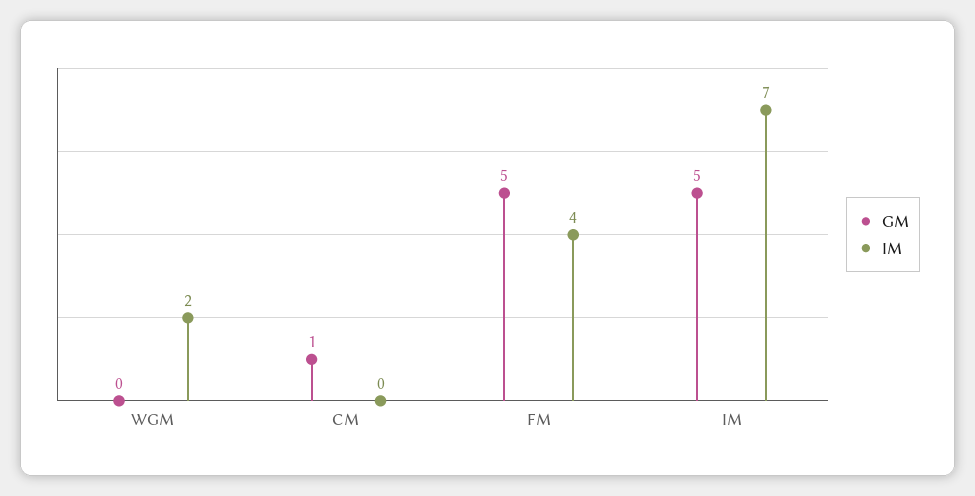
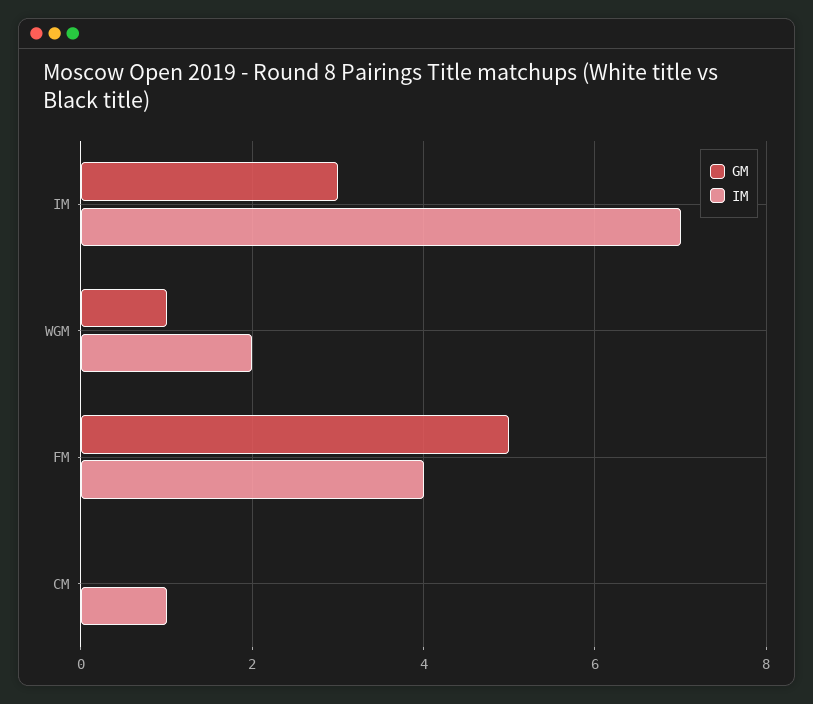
GM, WGM: 0 -> 1
GM, CM: 1 -> 0
IM, CM: 0 -> 1
GM, IM: 5 -> 3

